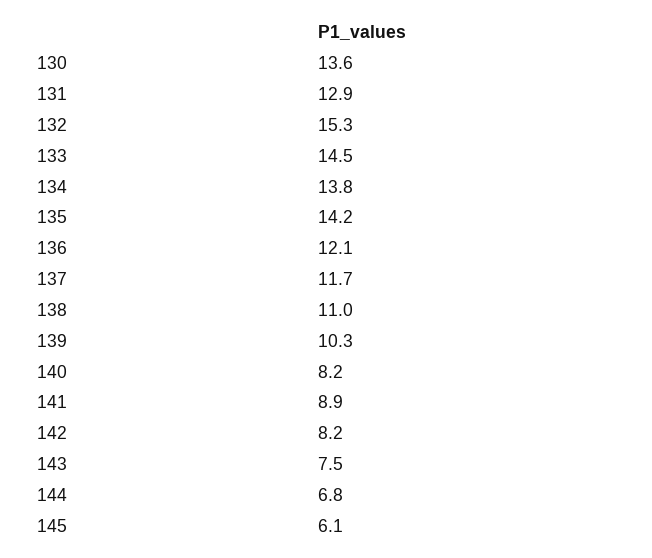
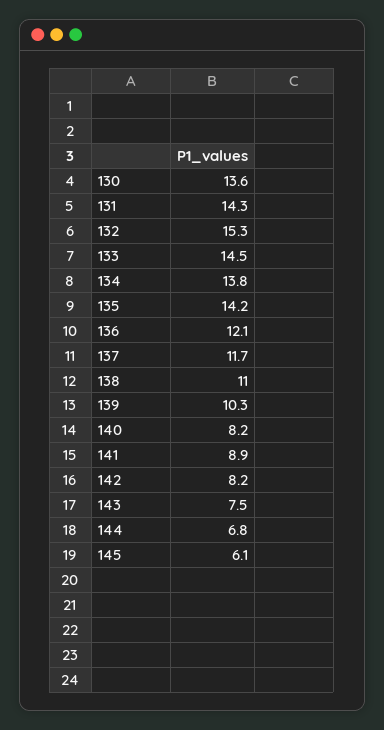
131: 12.9 -> 14.3

